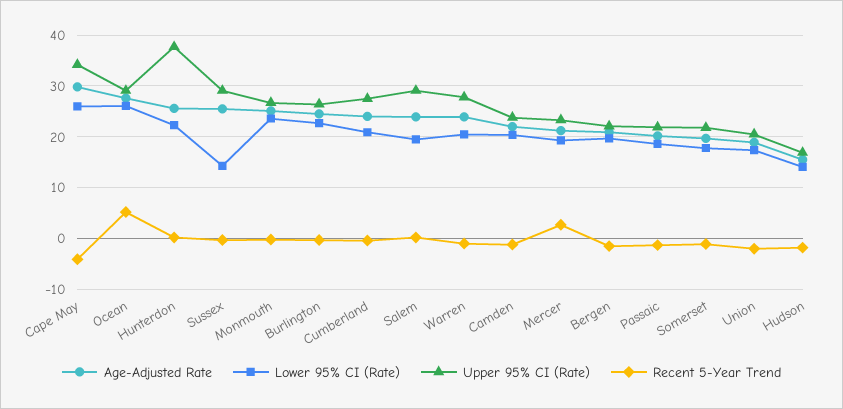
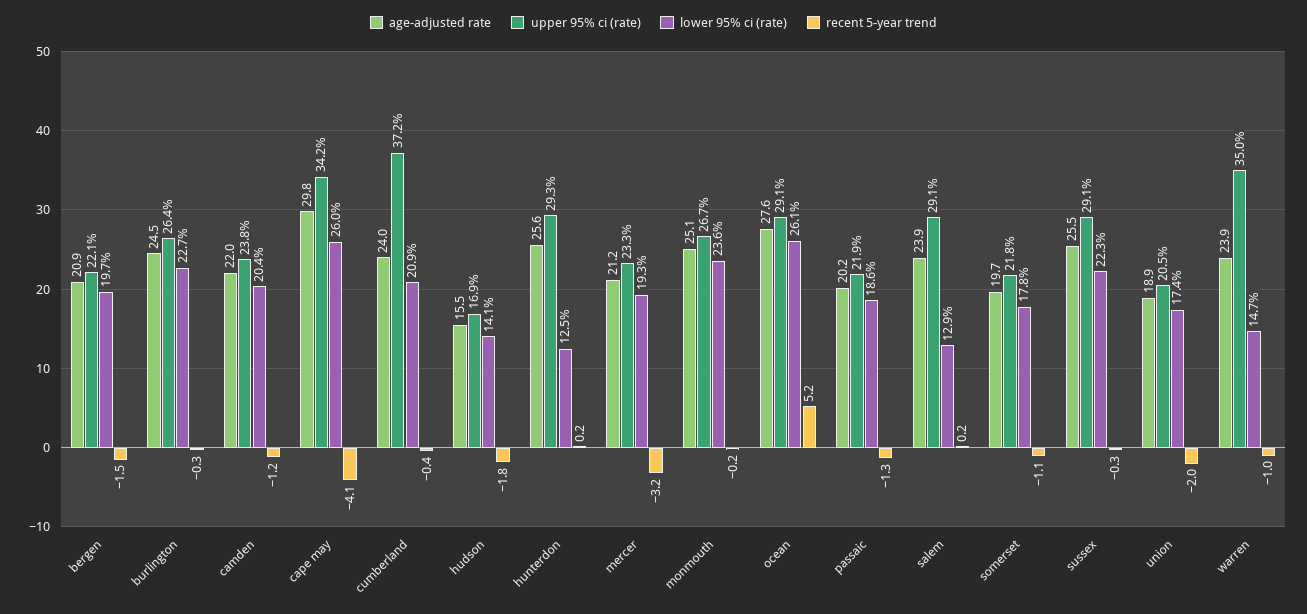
Lower 95% CI (Rate), Hunterdon: 22 -> 12.5
Upper 95% CI (Rate), Hunterdon: 38 -> 29.3
Lower 95% CI (Rate), Sussex: 14 -> 22.3
Upper 95% CI (Rate), Cumberland: 28 -> 37.2
Lower 95% CI (Rate), Salem: 20 -> 12.9
Lower 95% CI (Rate), Warren: 20 -> 14.7
Upper 95% CI (Rate), Warren: 28 -> 35
Recent 5-Year Trend, Mercer: 2 -> -3.2

